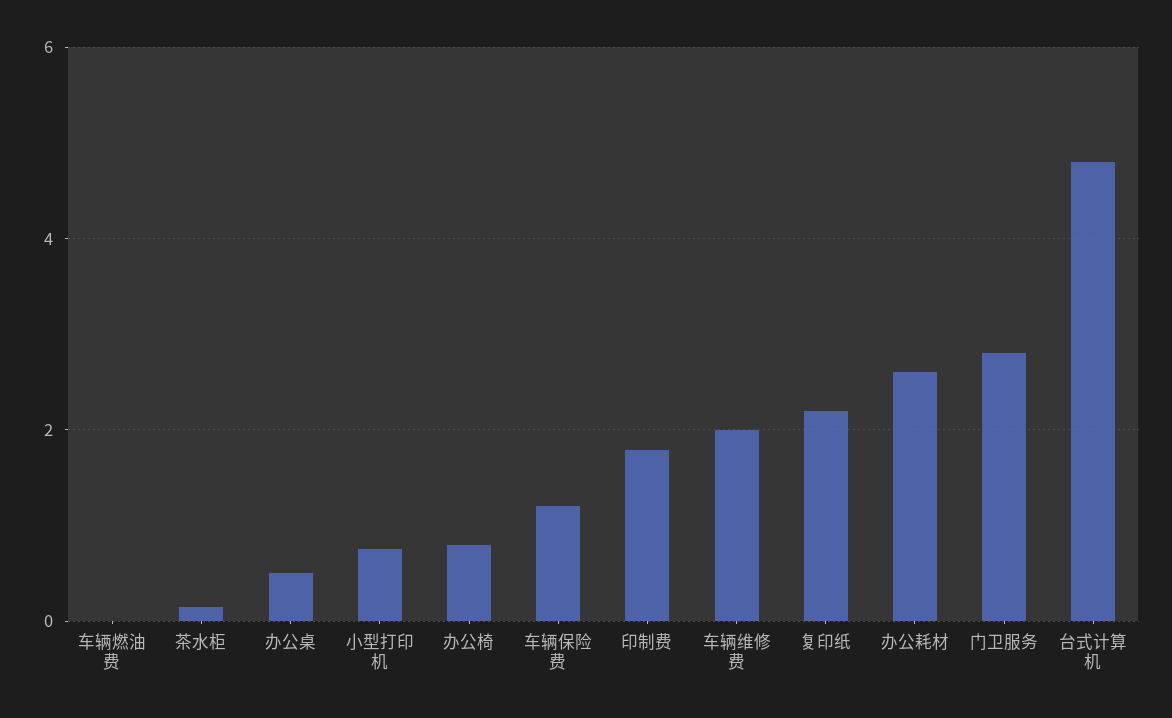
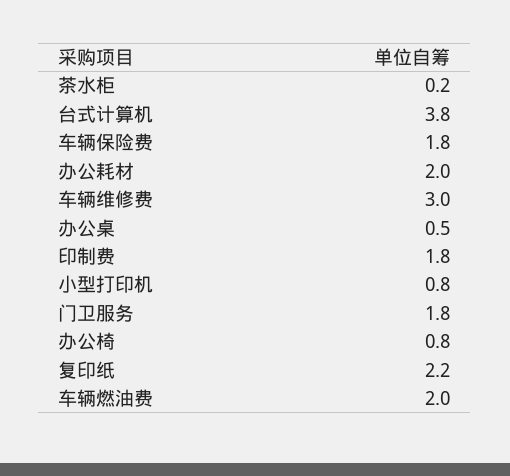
车辆燃油费: 0 -> 2
车辆保险费: 1.2 -> 1.8
车辆维修费: 2 -> 3
办公耗材: 2.6 -> 2
门卫服务: 2.8 -> 1.8
台式计算机: 4.8 -> 3.8

